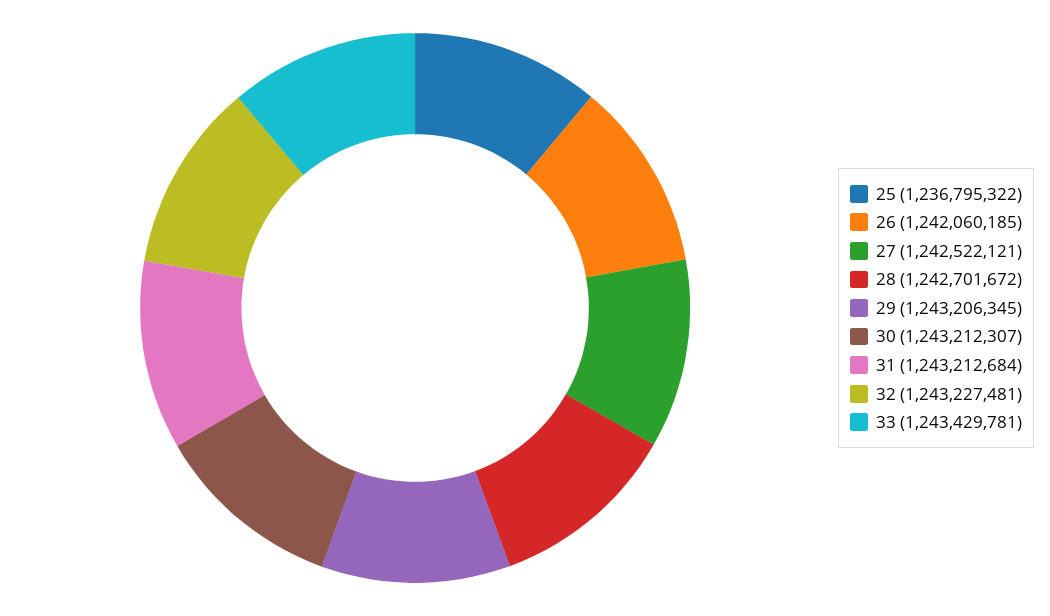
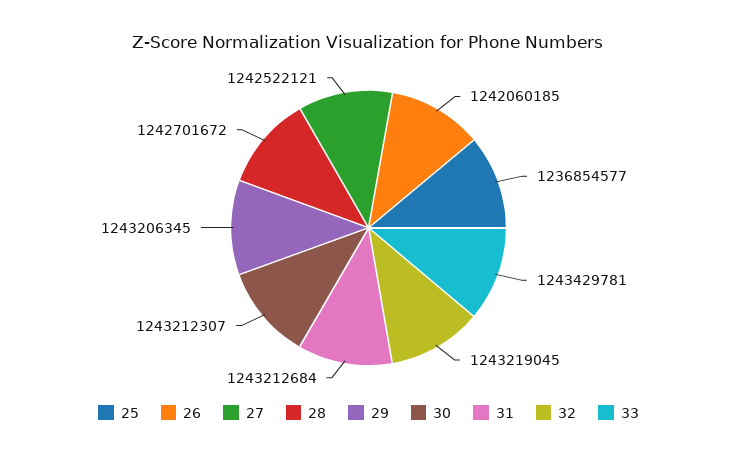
25: 1236795322 -> 1236854577
32: 1243227481 -> 1243219045

